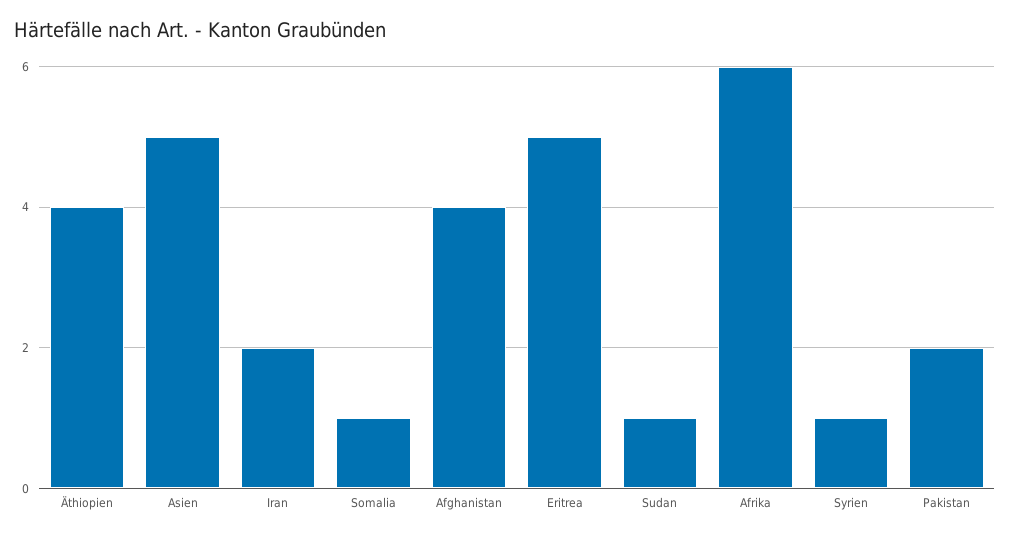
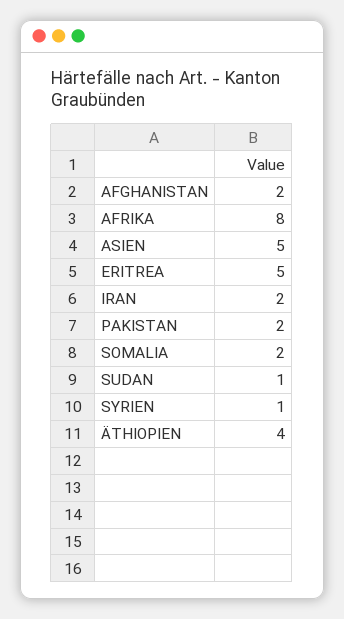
Somalia: 1 -> 2
Afghanistan: 4 -> 2
Afrika: 6 -> 8

